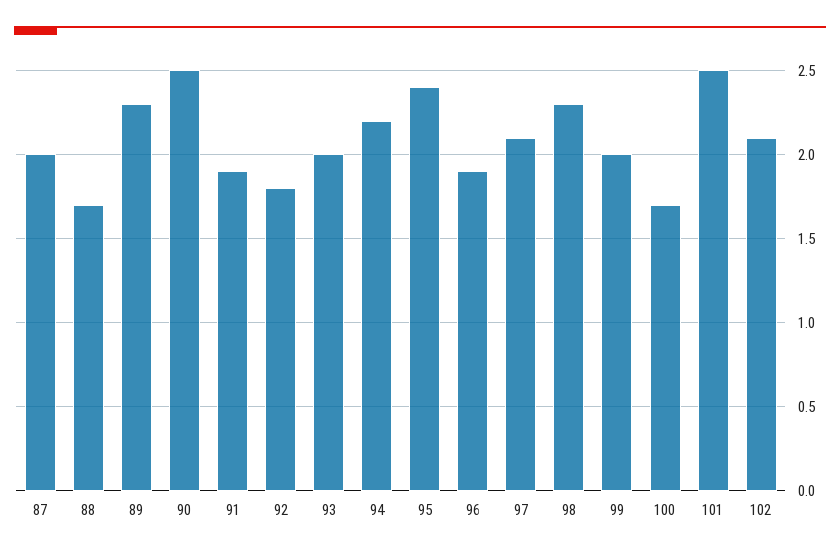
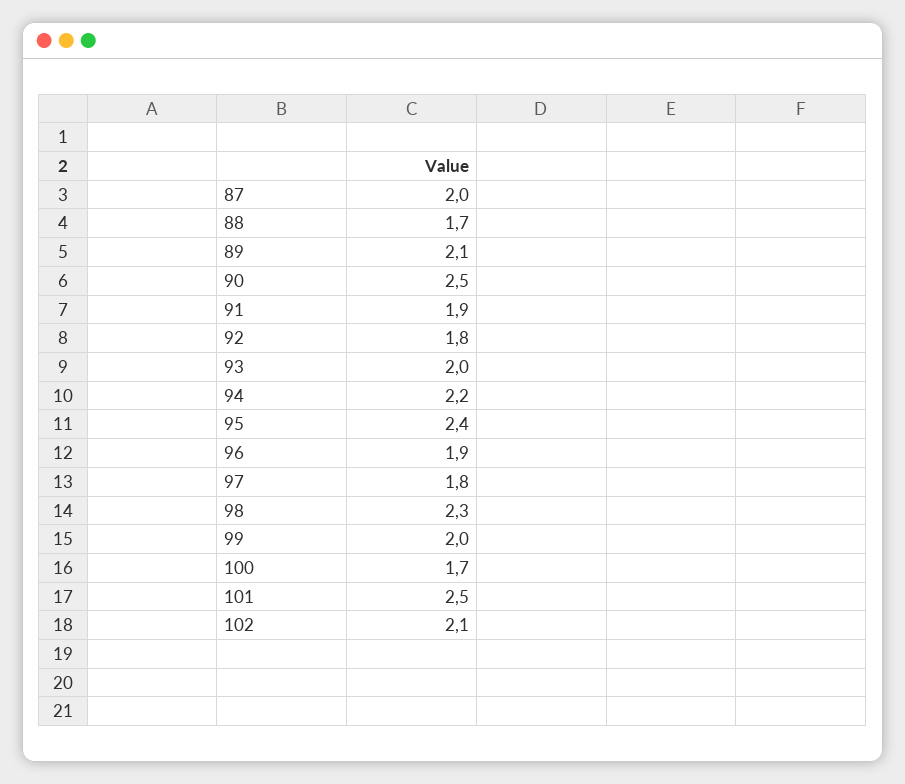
89: 2.3 -> 2.1
97: 2.1 -> 1.8

